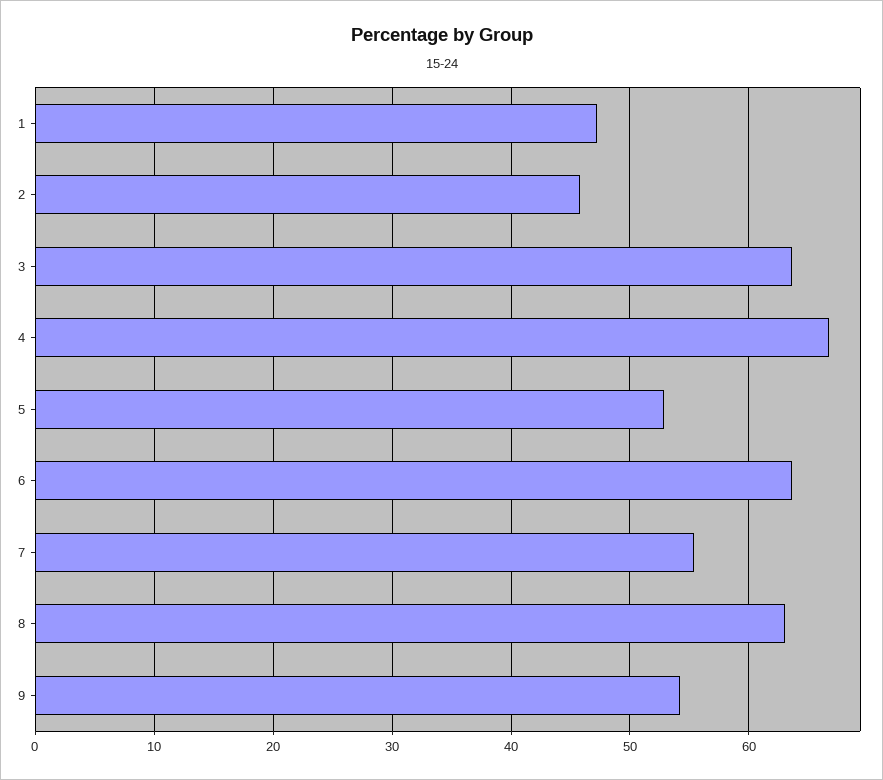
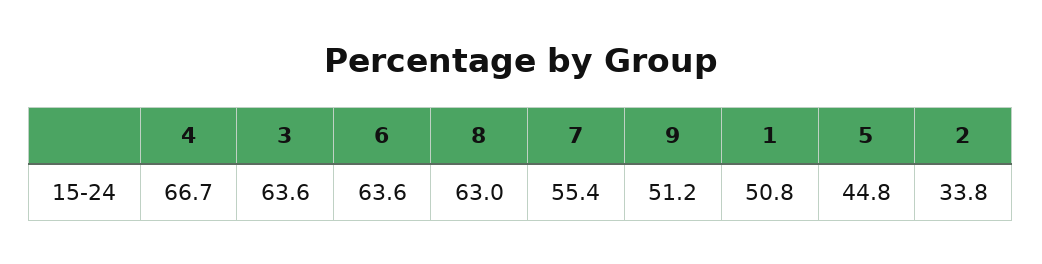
1: 47 -> 50.8
2: 46 -> 33.8
5: 53 -> 44.8
9: 54 -> 51.2

